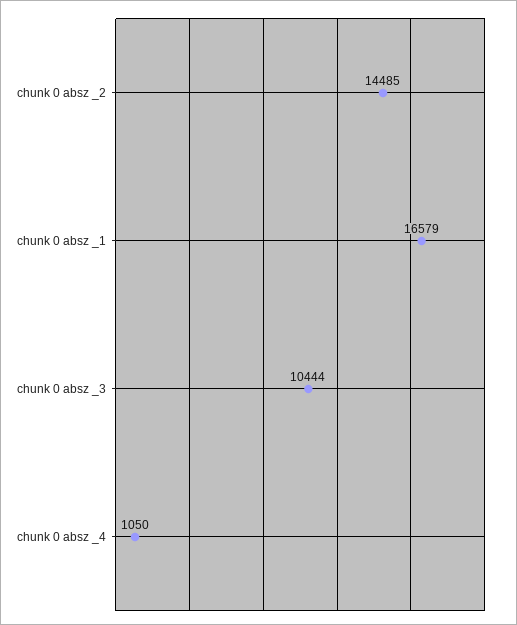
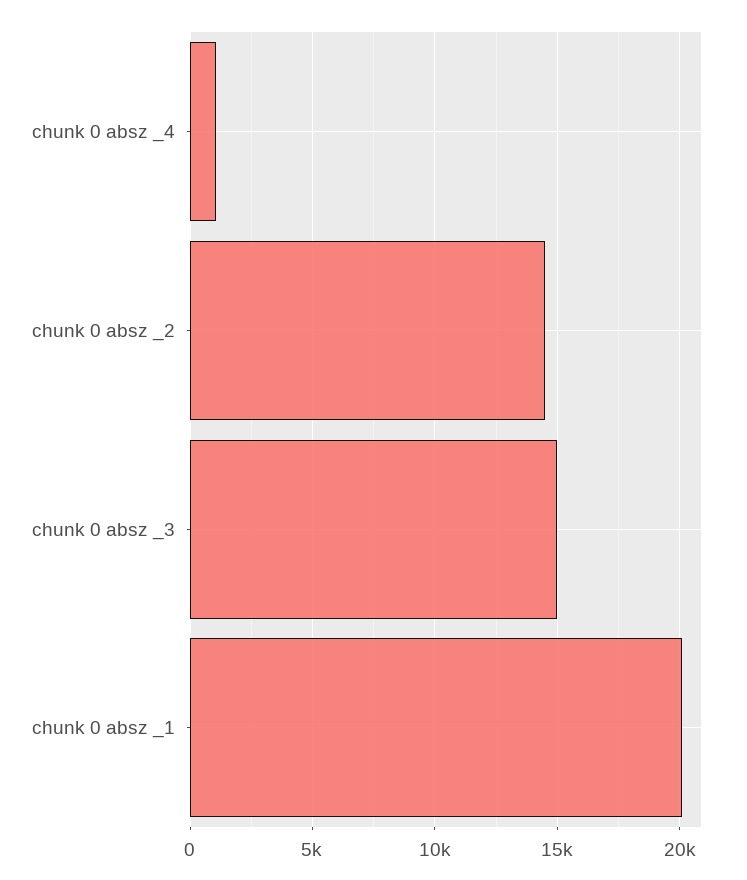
chunk 0 absz _1: 16579 -> 20000
chunk 0 absz _3: 10444 -> 15000

